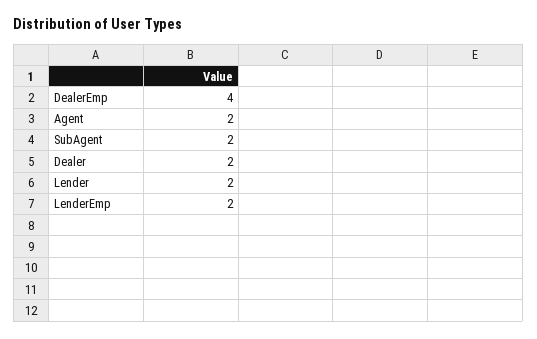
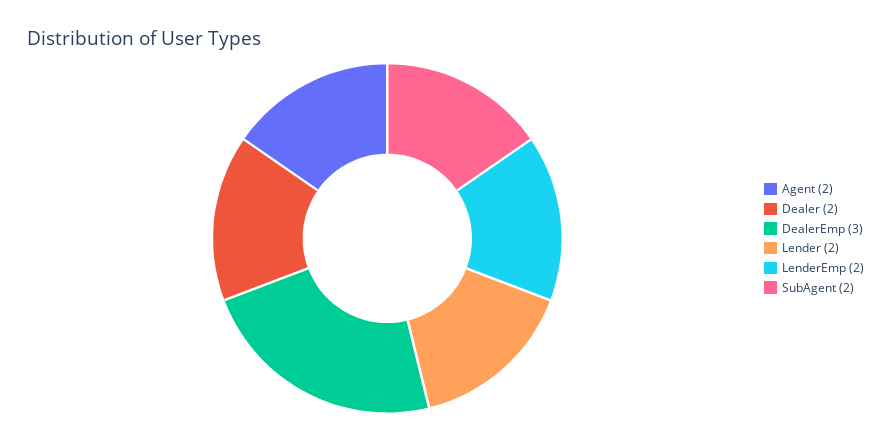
DealerEmp: 4 -> 3

